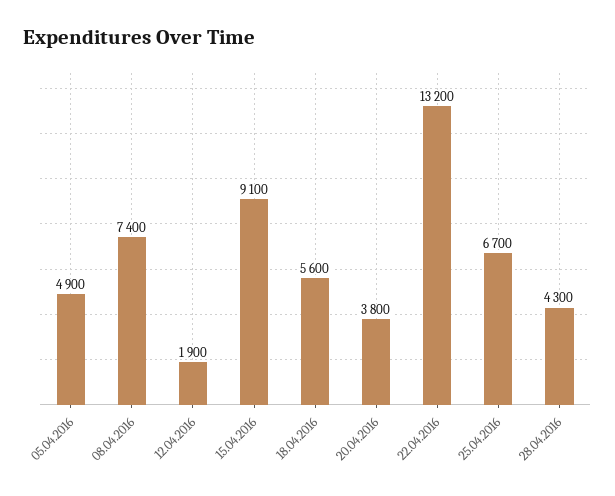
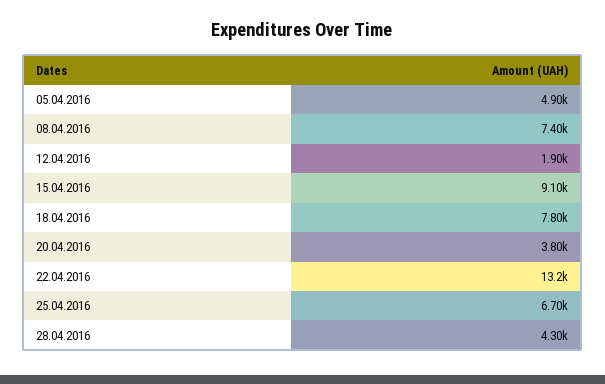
18.04.2016: 5600 -> 7800

